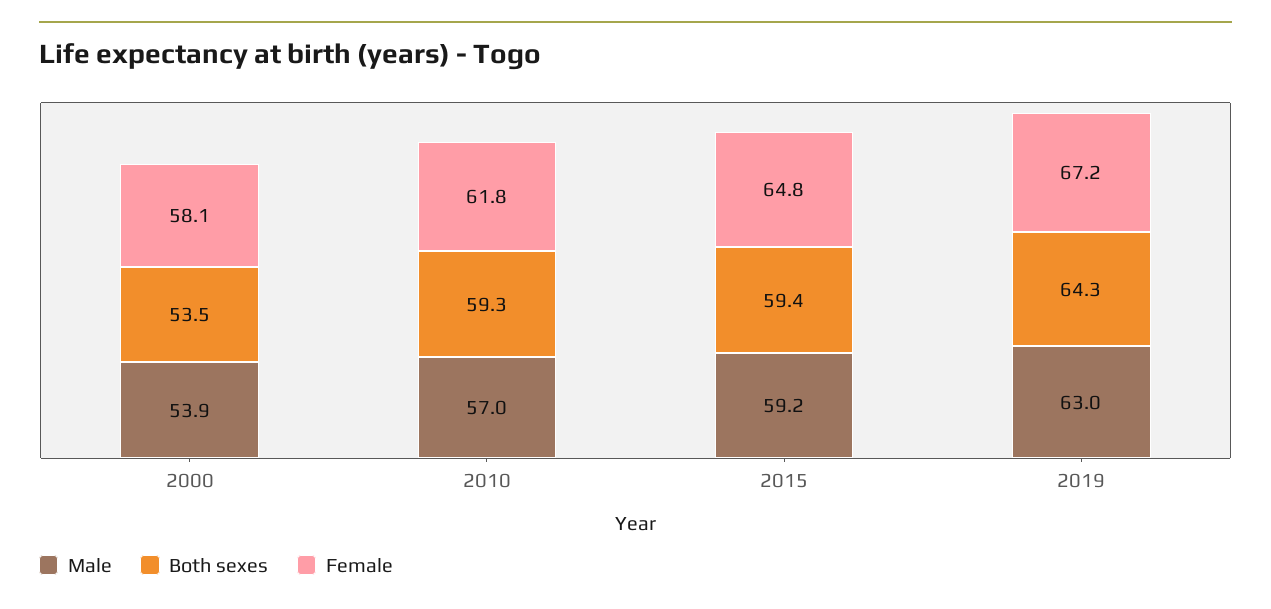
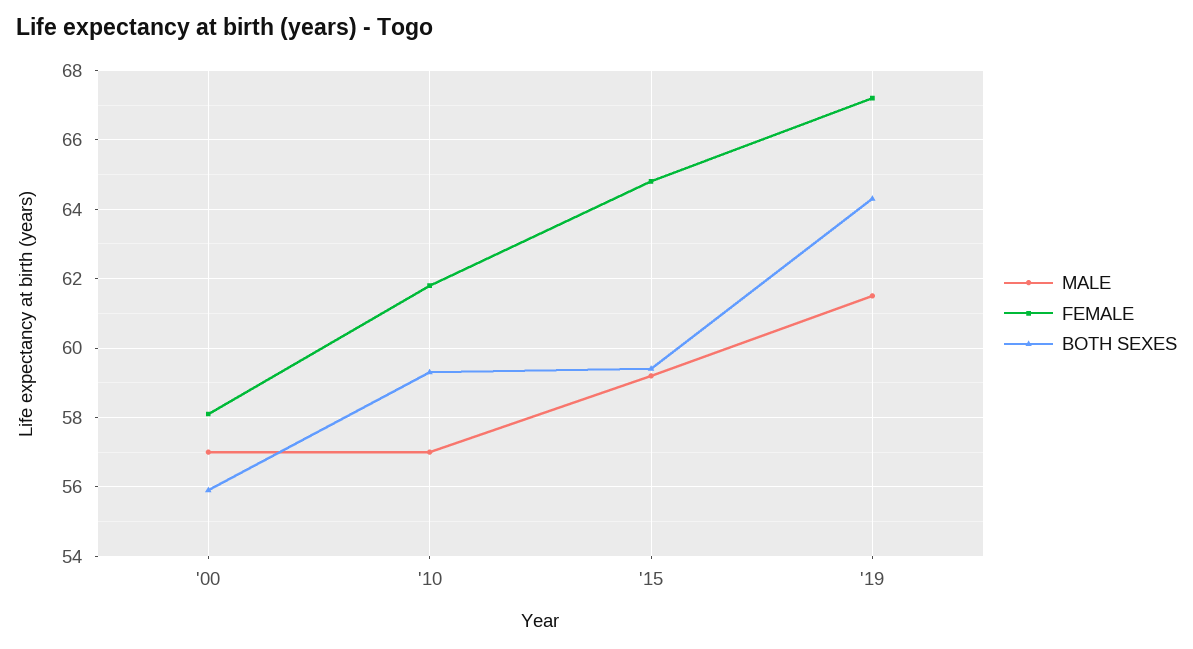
Male, 2000: 53.9 -> 57
Both sexes, 2000: 53.5 -> 56
Male, 2019: 63 -> 61.5

